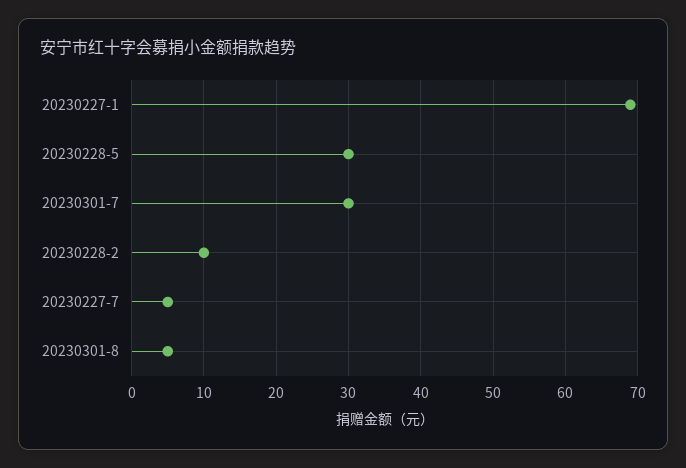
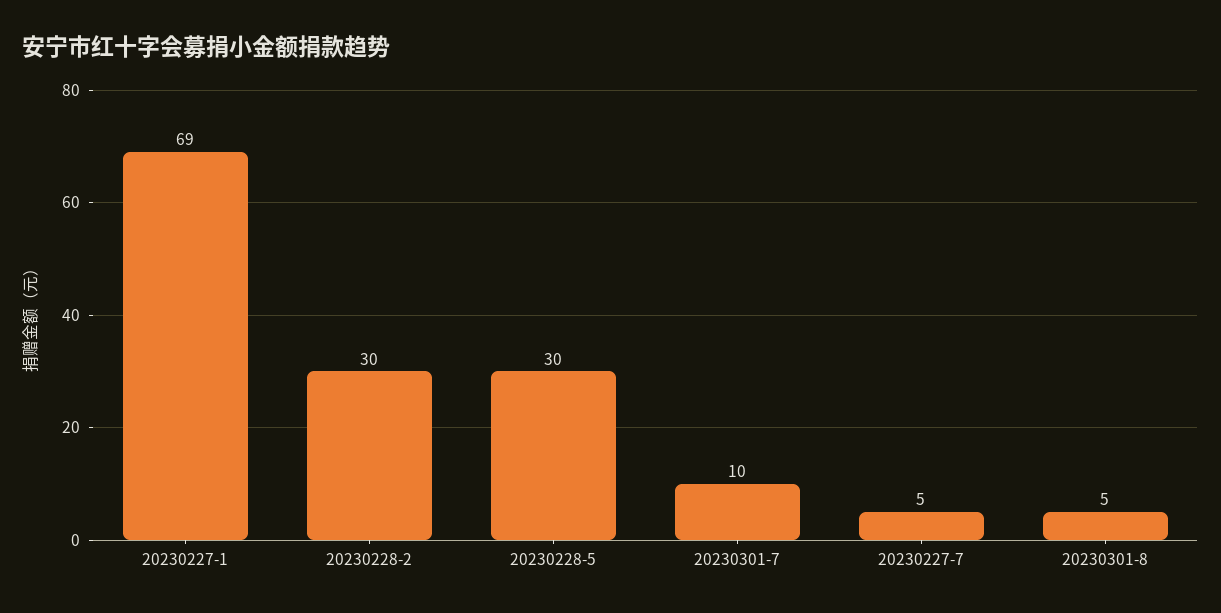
20230301-7: 30 -> 10
20230228-2: 10 -> 30

